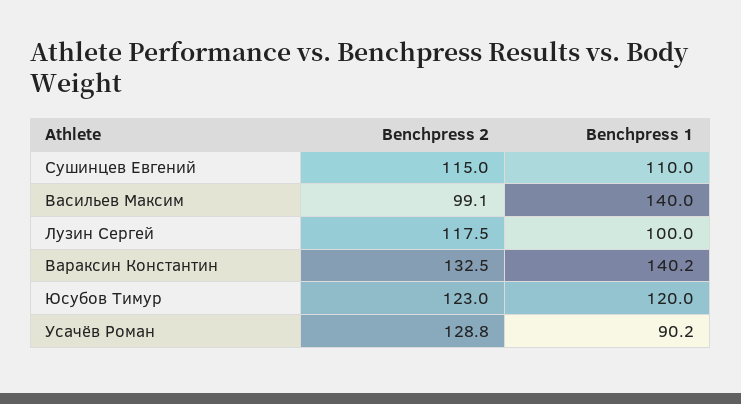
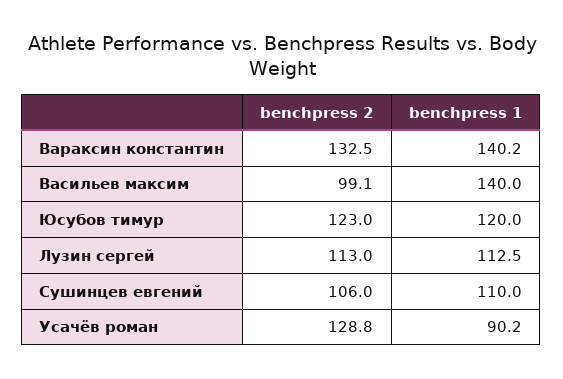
Benchpress 2, Сушинцев Евгений: 115 -> 106
Benchpress 2, Лузин Сергей: 117.5 -> 113
Benchpress 1, Лузин Сергей: 100 -> 112.5

